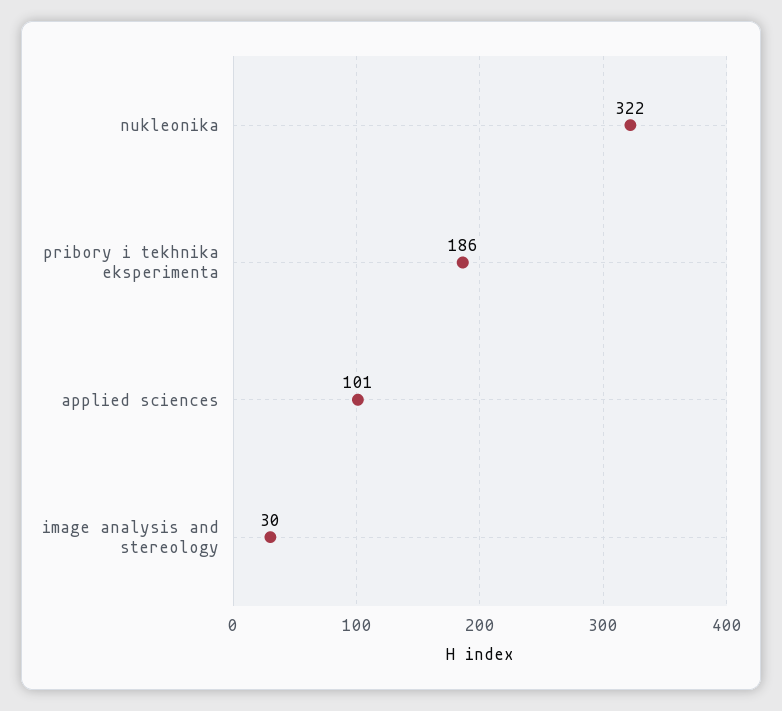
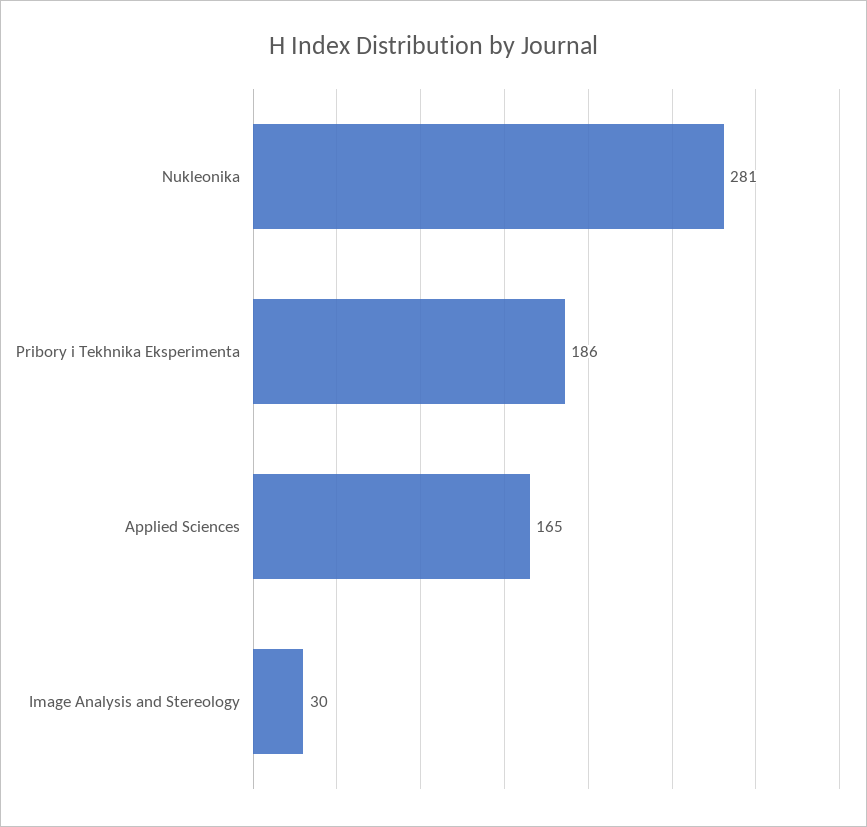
nukleonika: 322 -> 281
applied sciences: 101 -> 165

